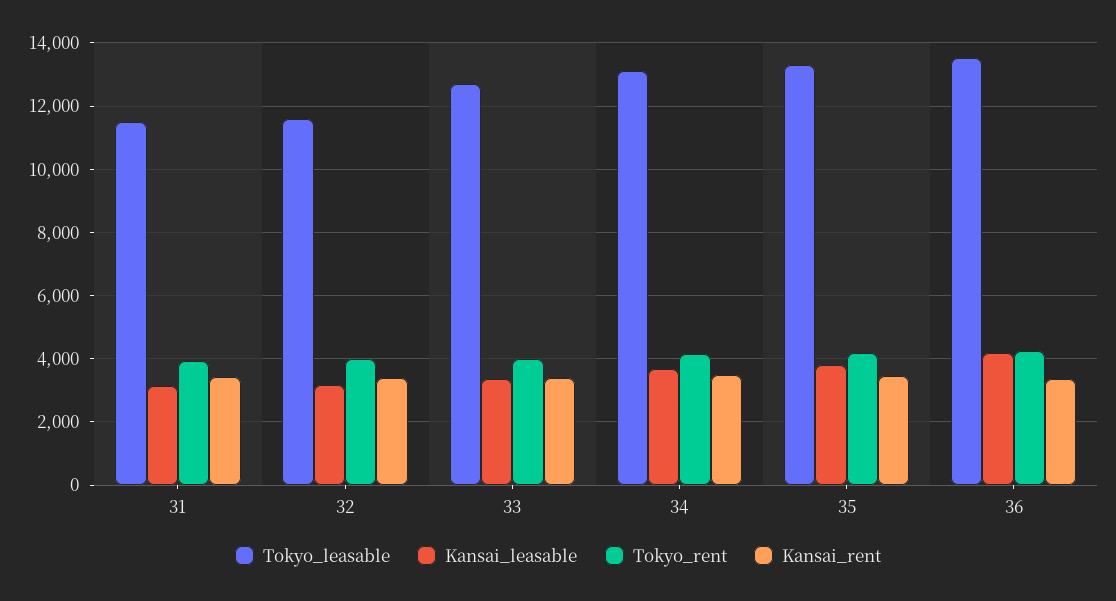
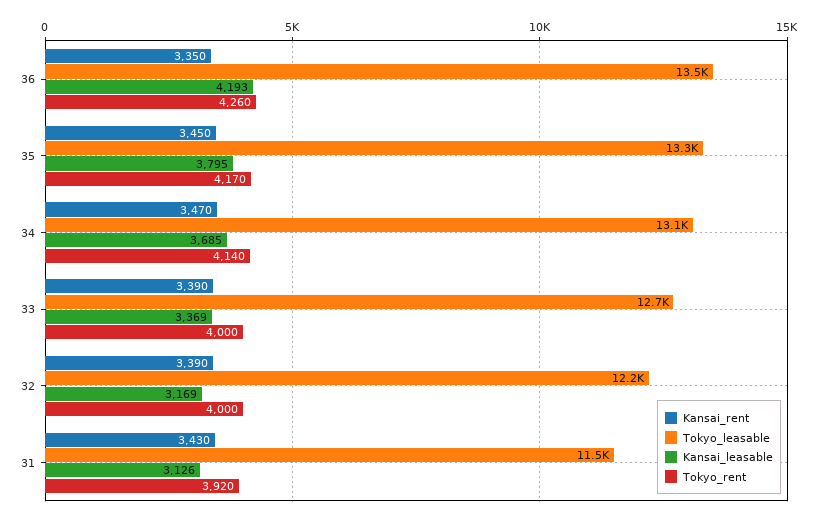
Tokyo_leasable, 32: 11600 -> 12200

